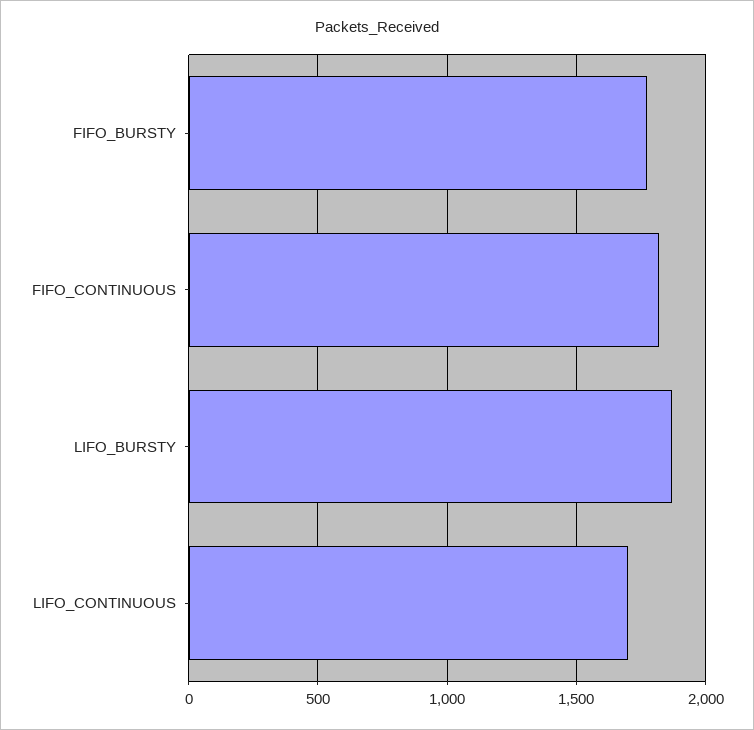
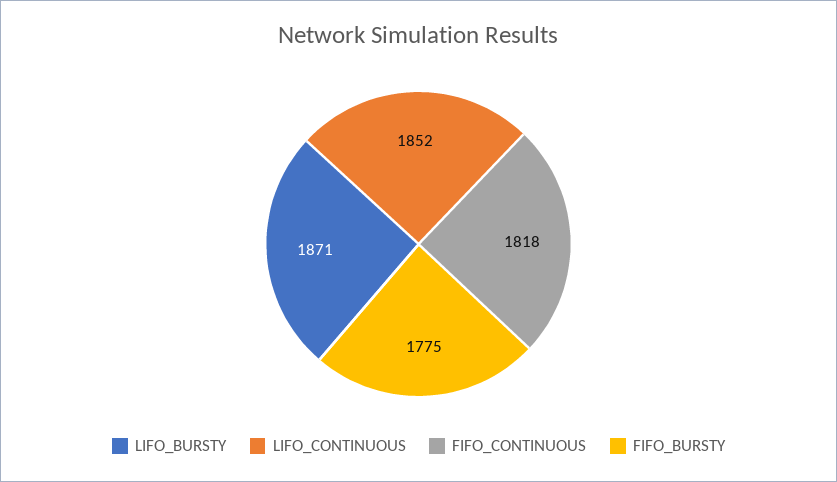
LIFO_CONTINUOUS: 1700 -> 1852

